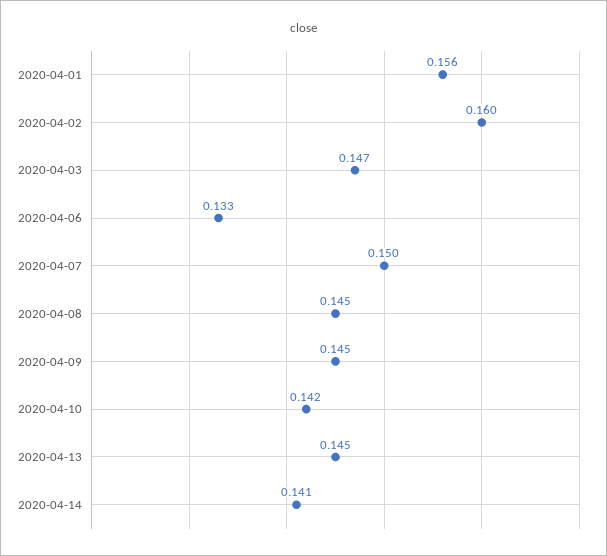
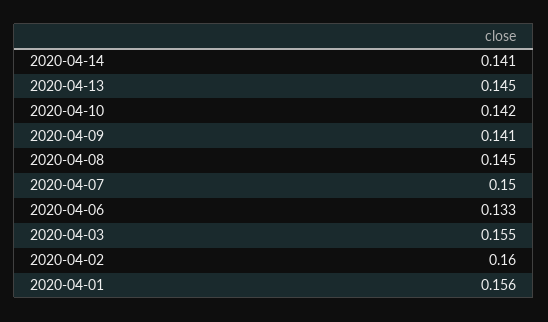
2020-04-03: 0.147 -> 0.155
2020-04-09: 0.145 -> 0.141

